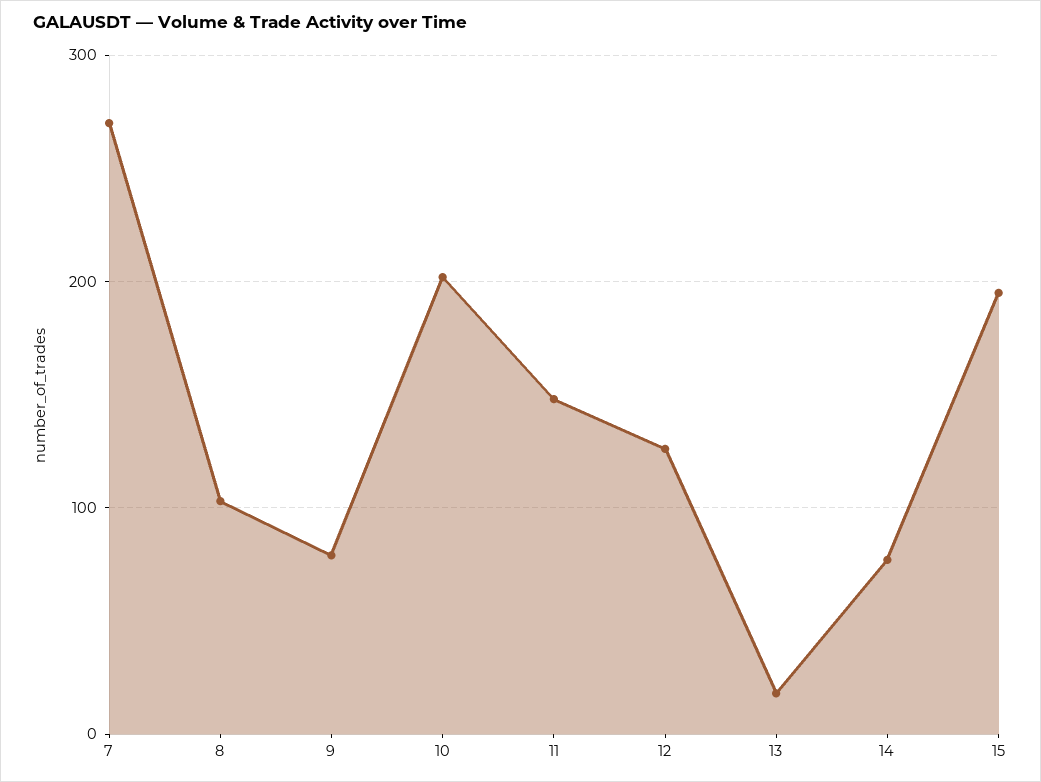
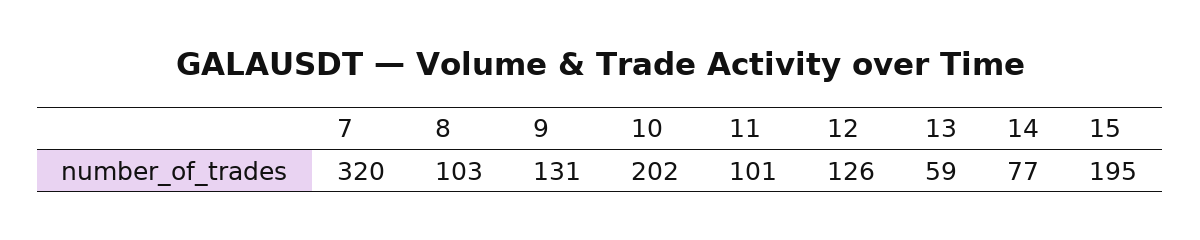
7: 270 -> 320
9: 80 -> 131
11: 150 -> 101
13: 20 -> 59

